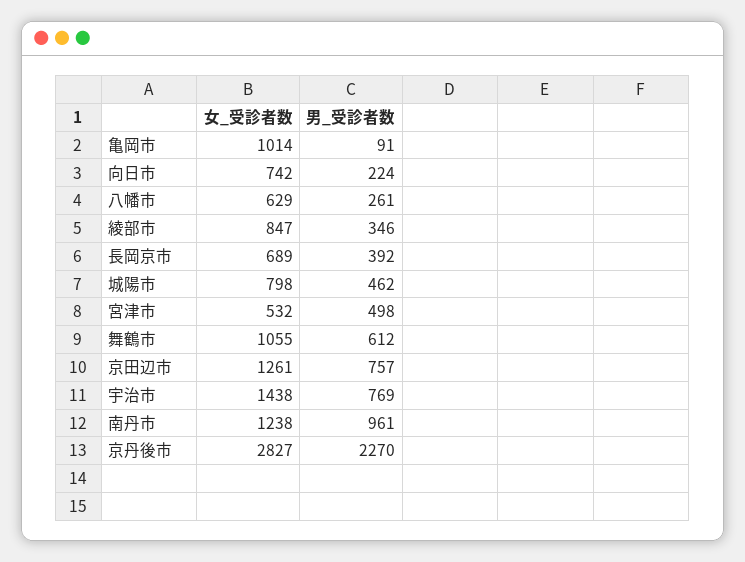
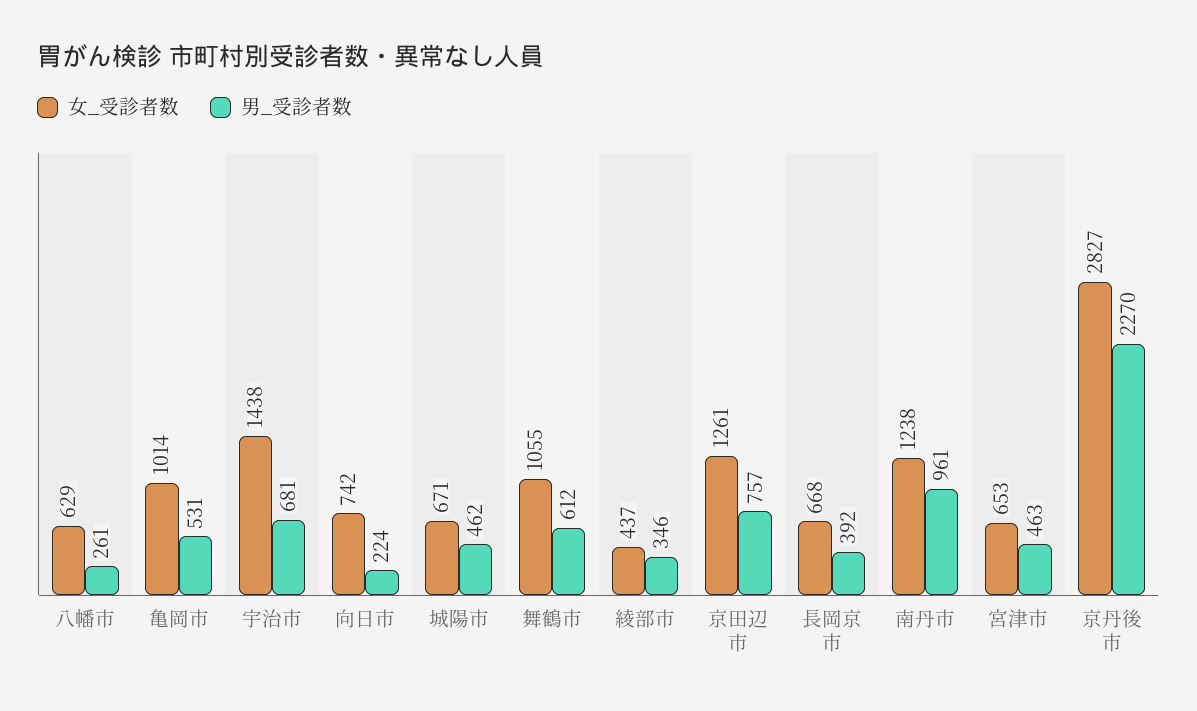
男_受診者数, 亀岡市: 91 -> 531
女_受診者数, 綾部市: 847 -> 437
女_受診者数, 長岡京市: 689 -> 668
女_受診者数, 城陽市: 798 -> 671
女_受診者数, 宮津市: 532 -> 653
男_受診者数, 宮津市: 498 -> 463
男_受診者数, 宇治市: 769 -> 681

